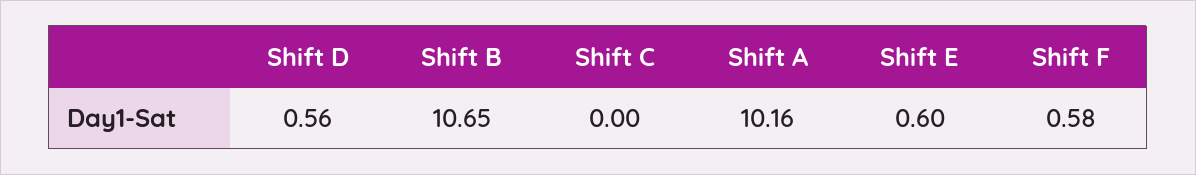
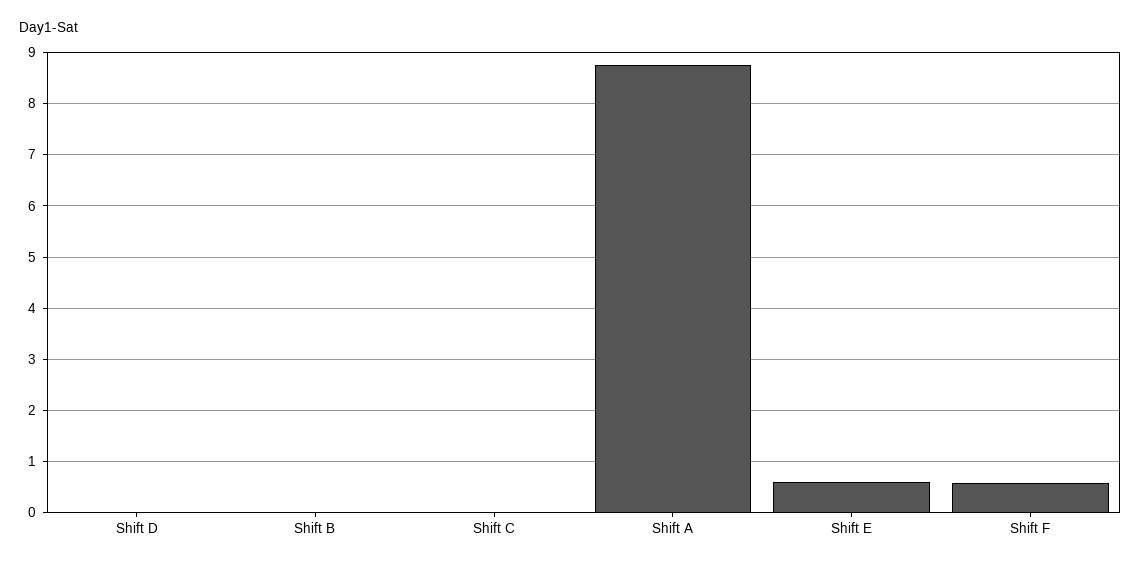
Shift D: 0.56 -> 0
Shift B: 10.65 -> 0
Shift A: 10.16 -> 8.8

